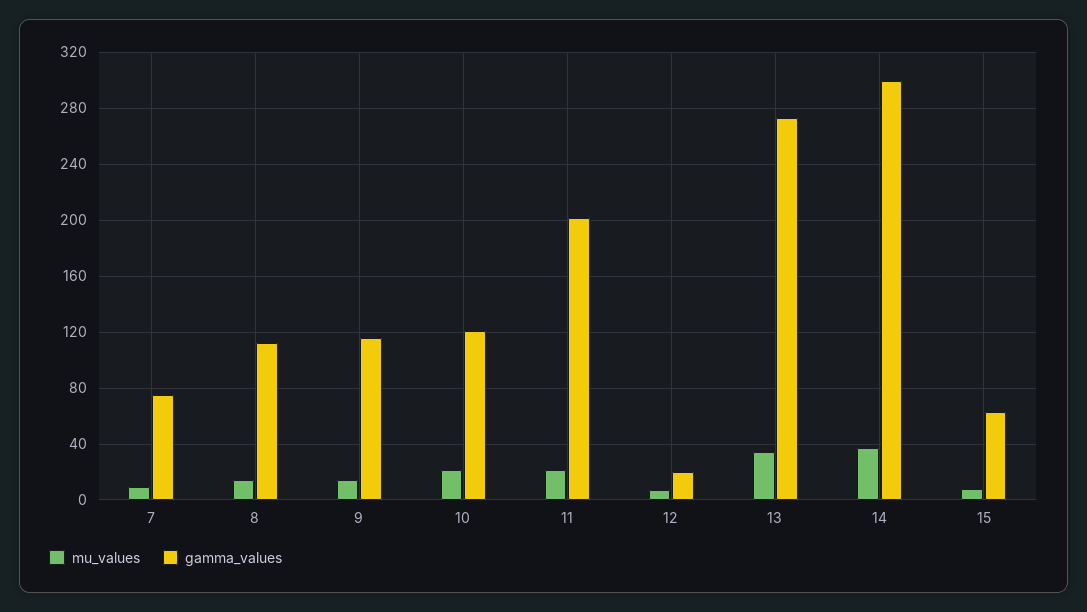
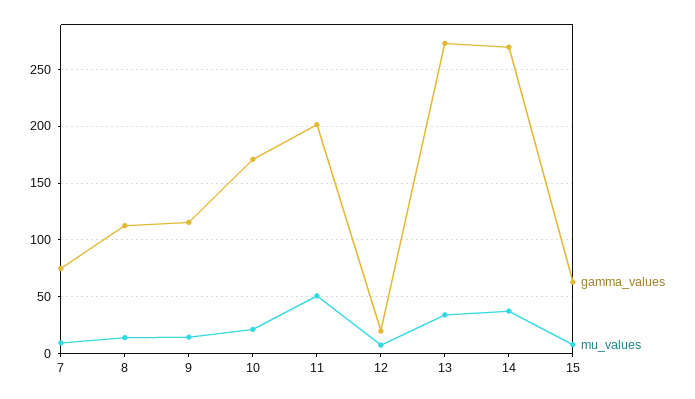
gamma_values, 10: 120 -> 170
mu_values, 11: 20 -> 50
gamma_values, 14: 300 -> 270

